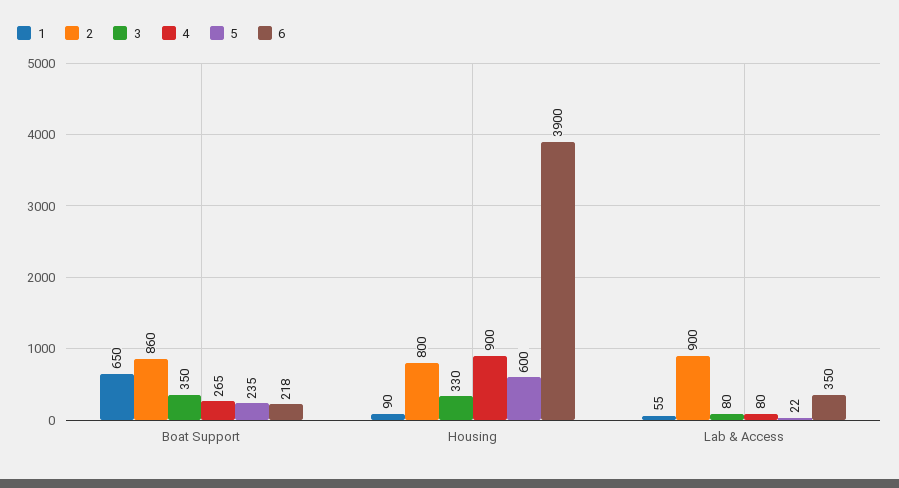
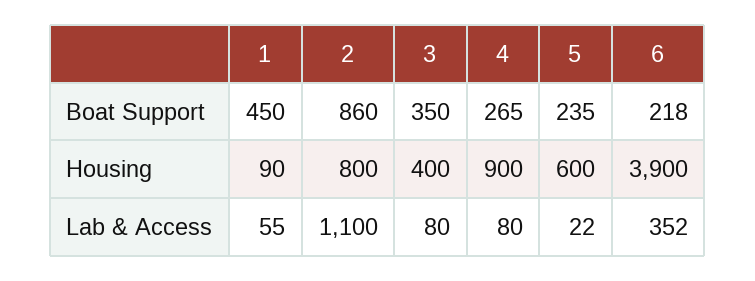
1, Boat Support: 650 -> 450
3, Housing: 330 -> 400
2, Lab & Access: 900 -> 1100
6, Lab & Access: 350 -> 352

